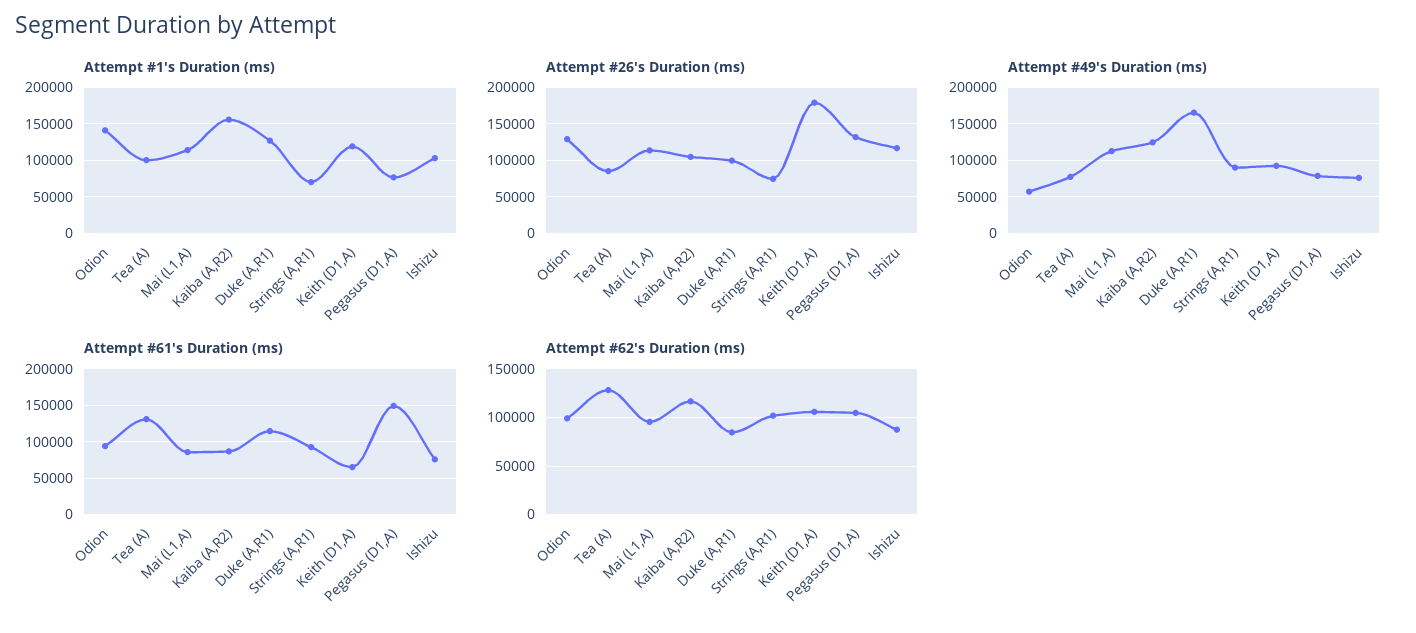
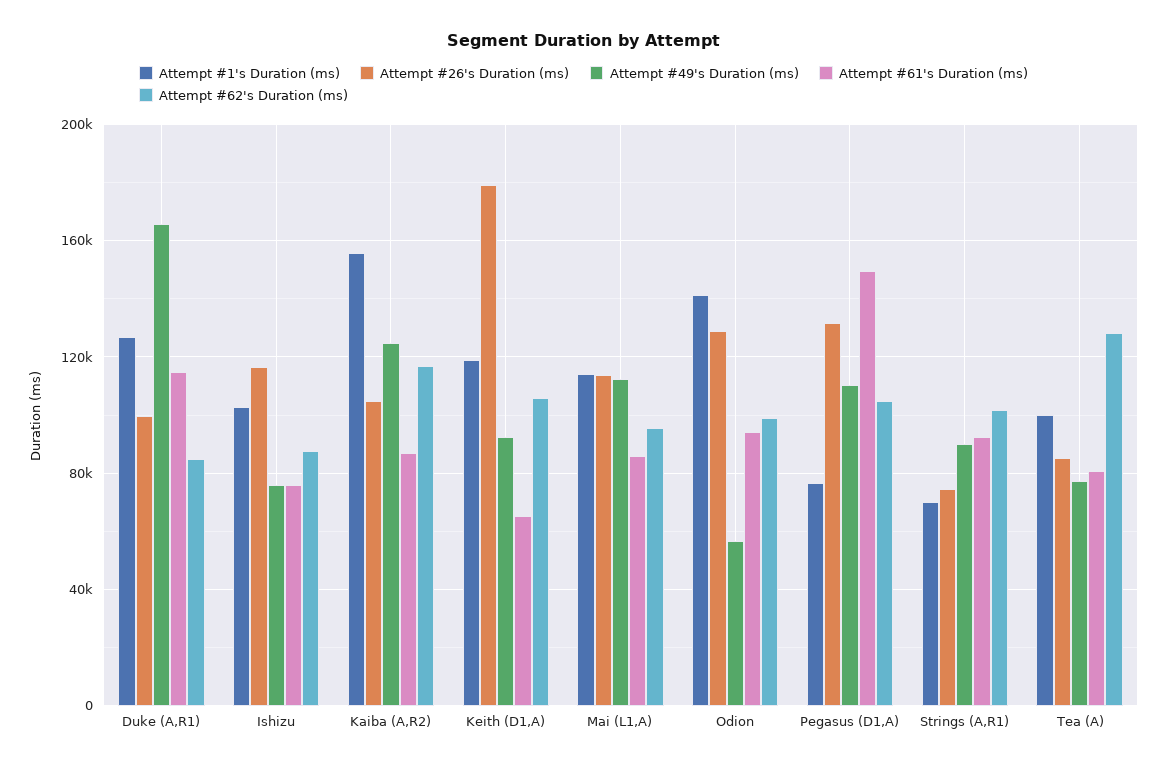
Attempt #49's Duration (ms), Pegasus (D1,A): 80000 -> 110000
Attempt #61's Duration (ms), Tea (A): 130000 -> 80000

